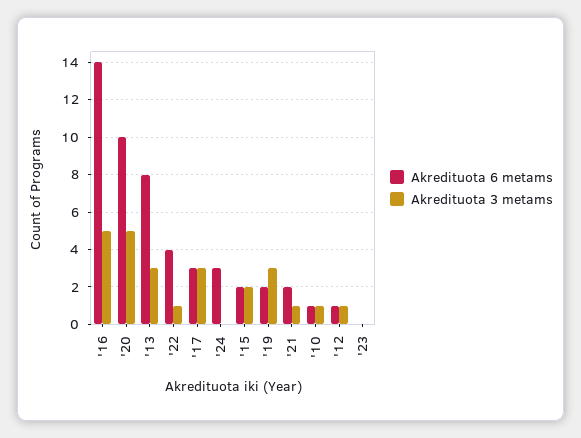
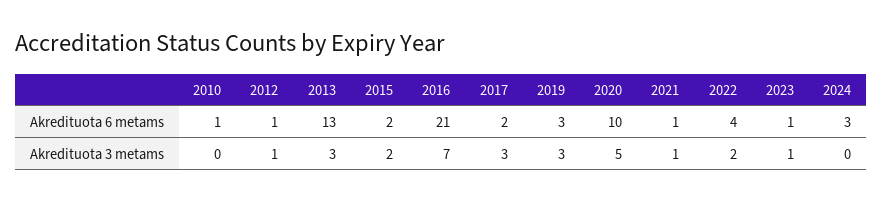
Akredituota 6 metams, '16: 14 -> 21
Akredituota 3 metams, '16: 5 -> 7
Akredituota 6 metams, '13: 8 -> 13
Akredituota 3 metams, '22: 1 -> 2
Akredituota 6 metams, '17: 3 -> 2
Akredituota 6 metams, '19: 2 -> 3
Akredituota 6 metams, '21: 2 -> 1
Akredituota 3 metams, '10: 1 -> 0
Akredituota 6 metams, '23: 0 -> 1
Akredituota 3 metams, '23: 0 -> 1

